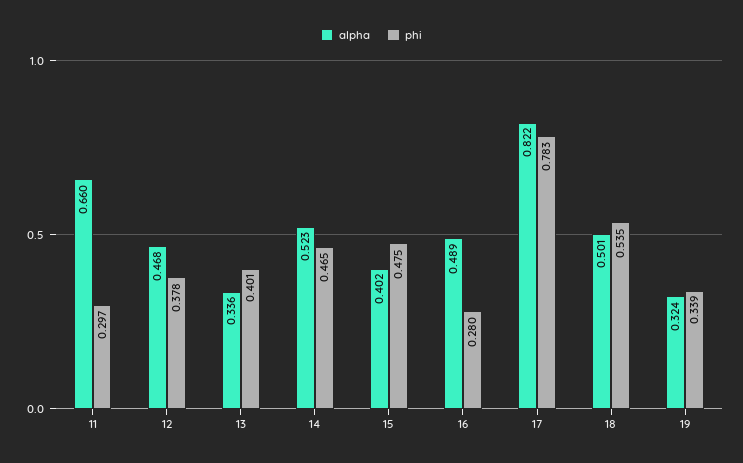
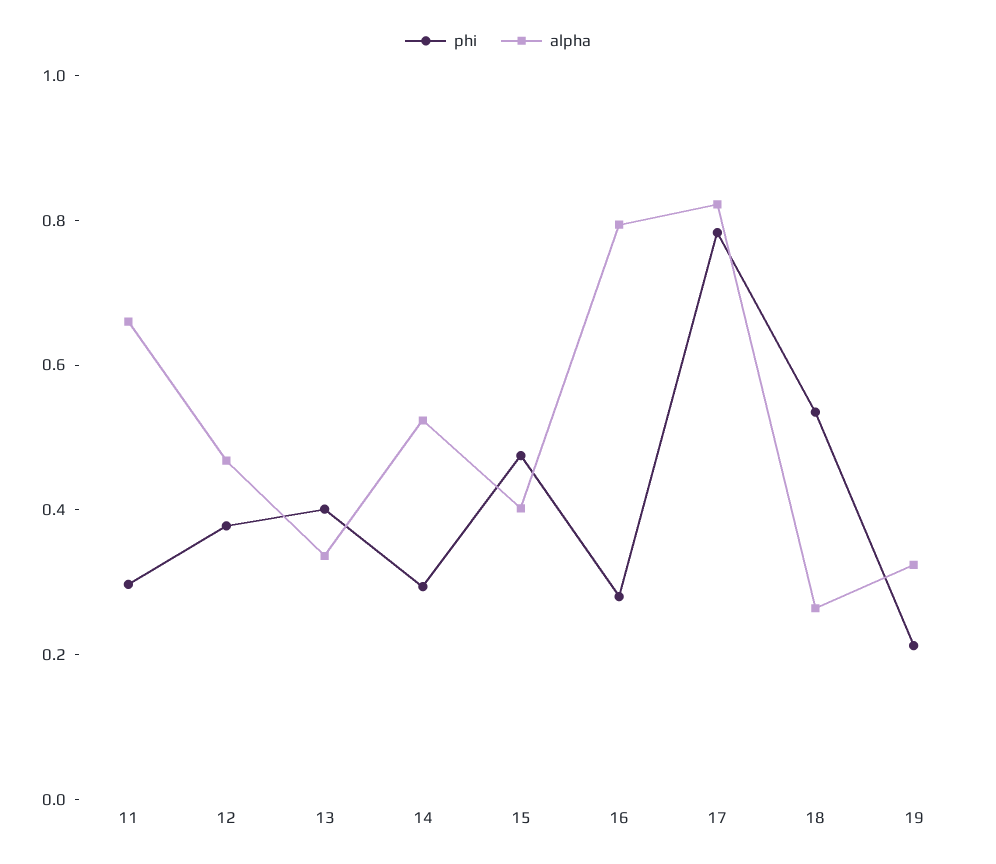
phi, 14: 0.465 -> 0.3
alpha, 16: 0.489 -> 0.8
alpha, 18: 0.501 -> 0.25
phi, 19: 0.339 -> 0.2

